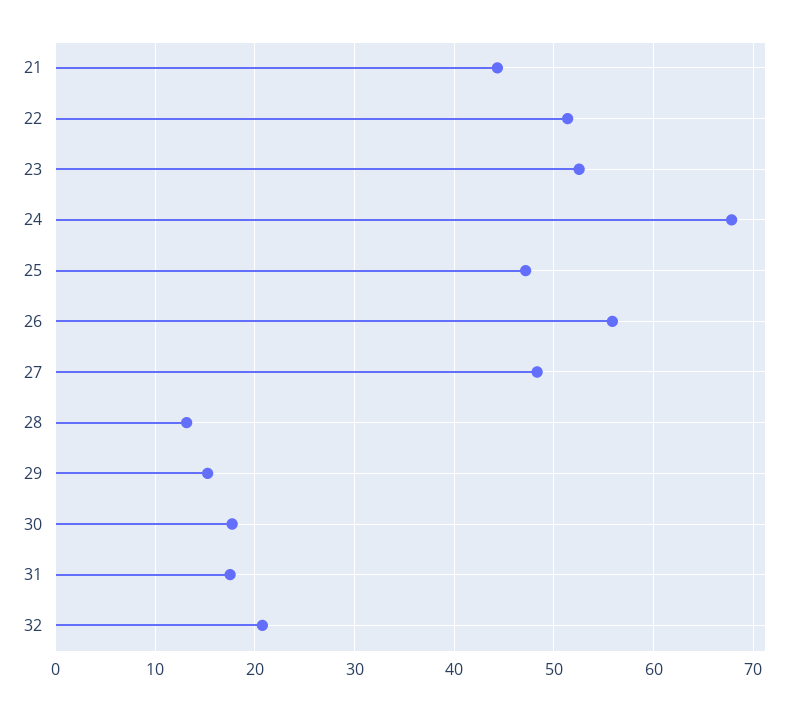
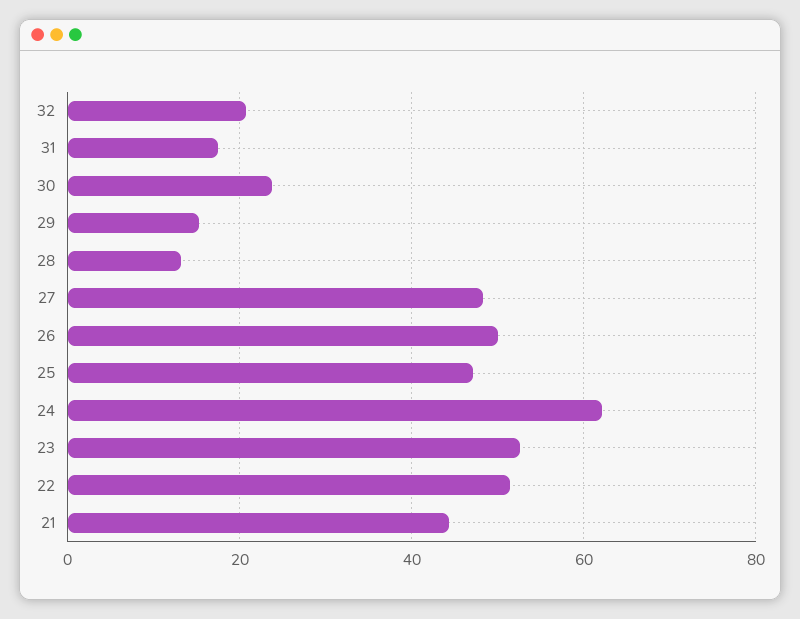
24: 68 -> 62
26: 56 -> 50
30: 18 -> 24

